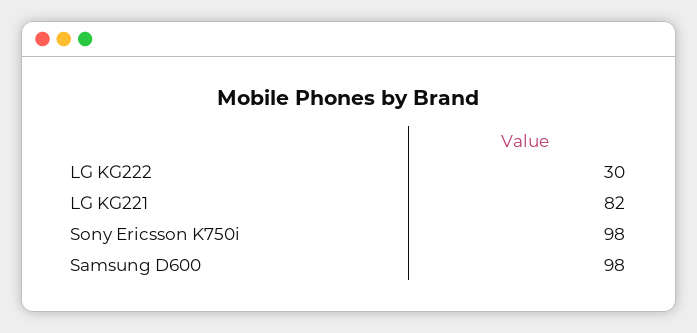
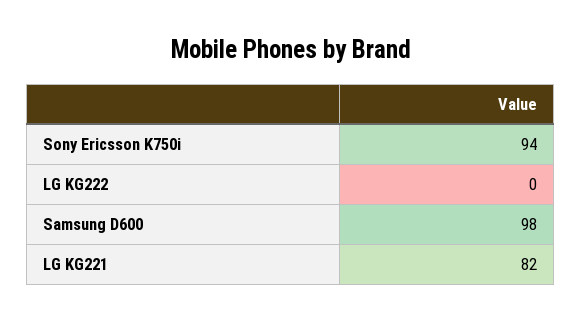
LG KG222: 30 -> 0
Sony Ericsson K750i: 98 -> 94

